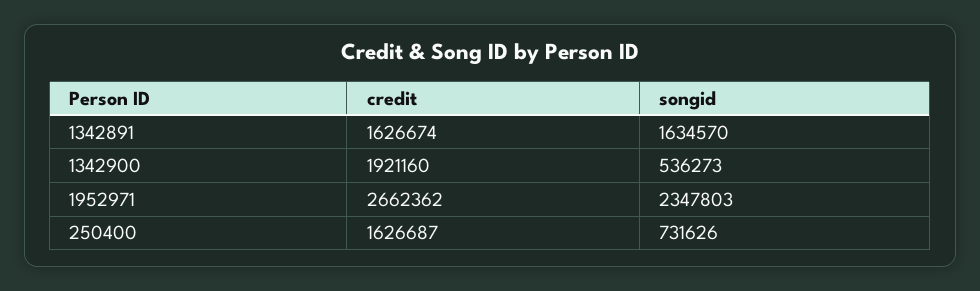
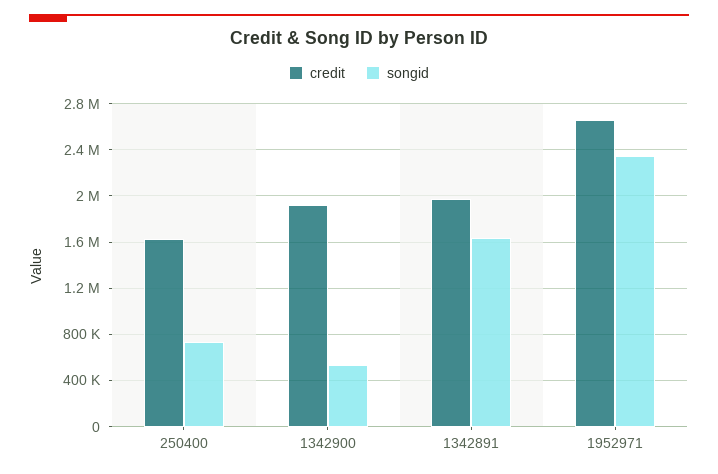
credit, 1342891: 1626674 -> 2000000

